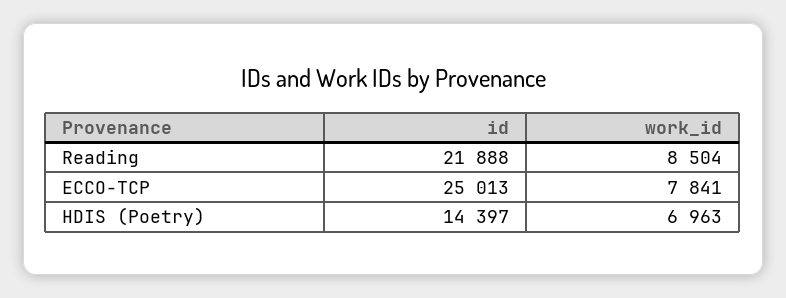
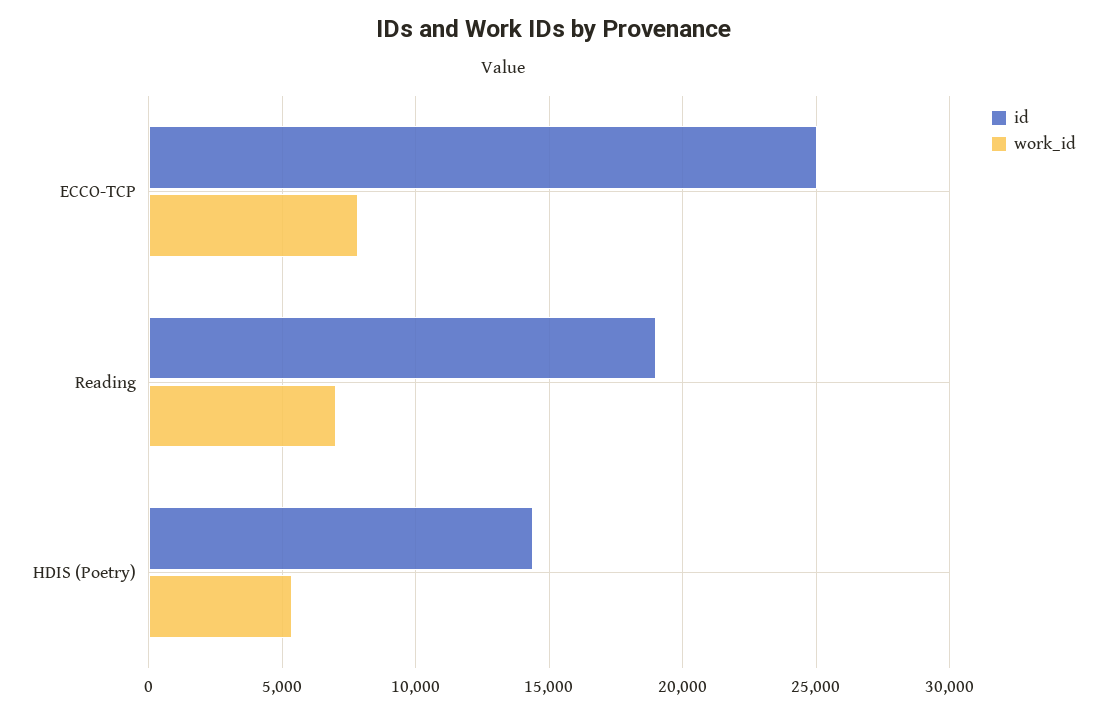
id, Reading: 21888 -> 19000
work_id, Reading: 8504 -> 7000
work_id, HDIS (Poetry): 6963 -> 5500

